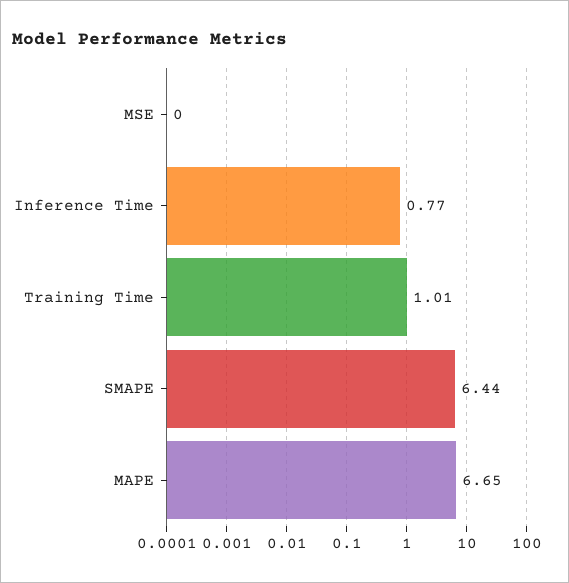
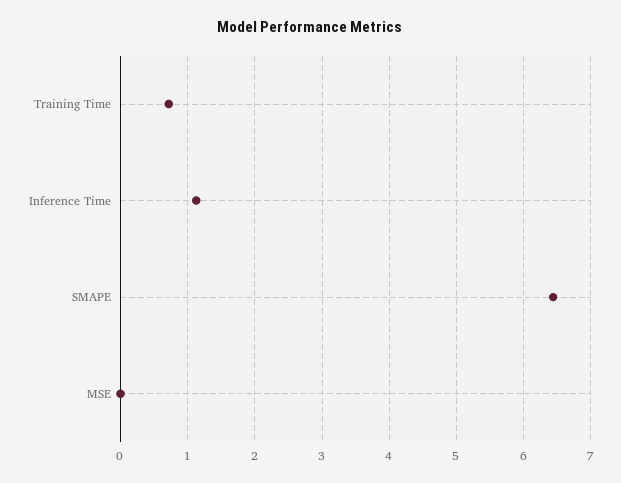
Inference Time: 0.77 -> 1.1
Training Time: 1.01 -> 0.7
MAPE: 6.65 -> none

